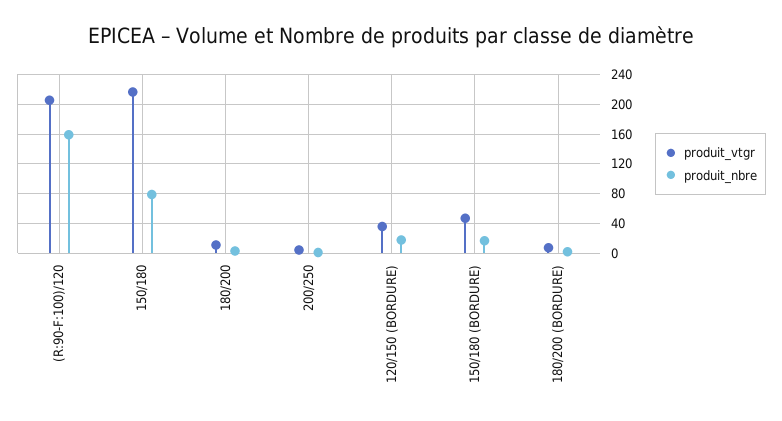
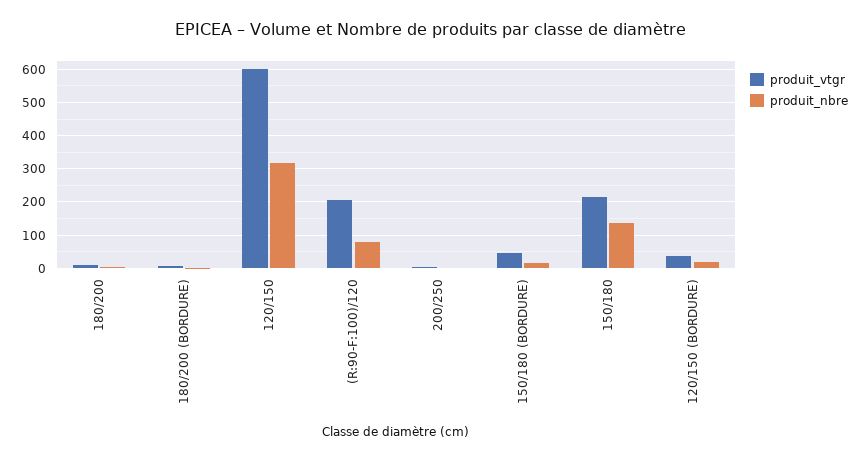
produit_nbre, (R:90-F:100)/120: 160 -> 80
produit_nbre, 150/180: 80 -> 140
produit_vtgr, 120/150: none -> 600
produit_nbre, 120/150: none -> 320

